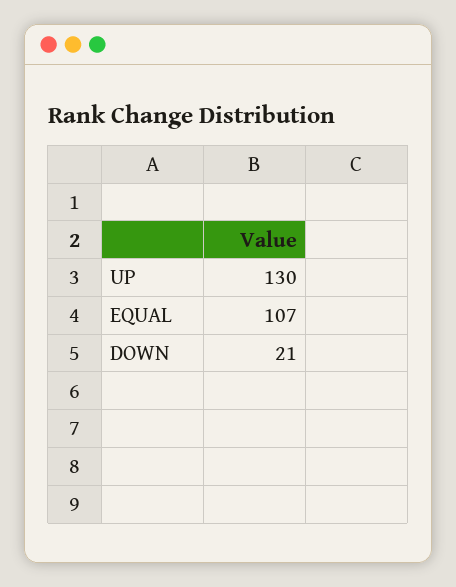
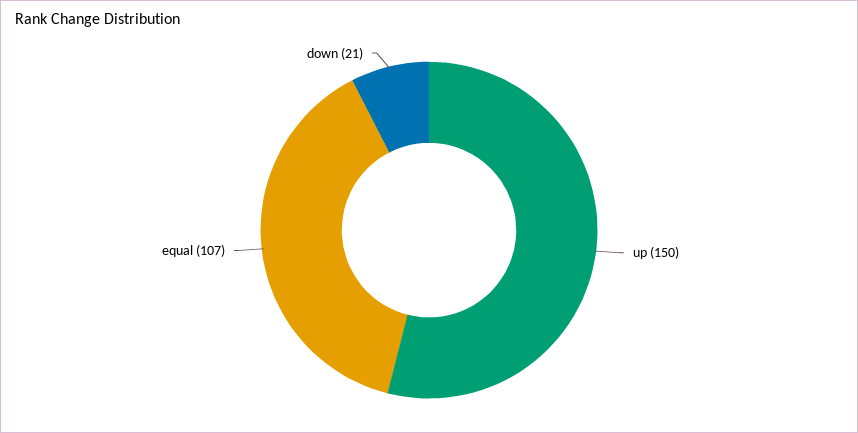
UP: 130 -> 150

